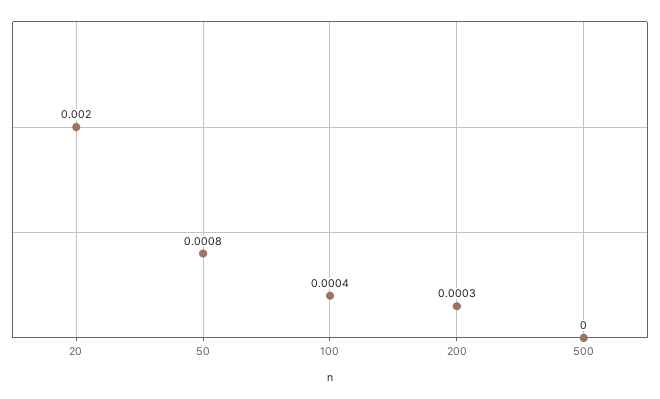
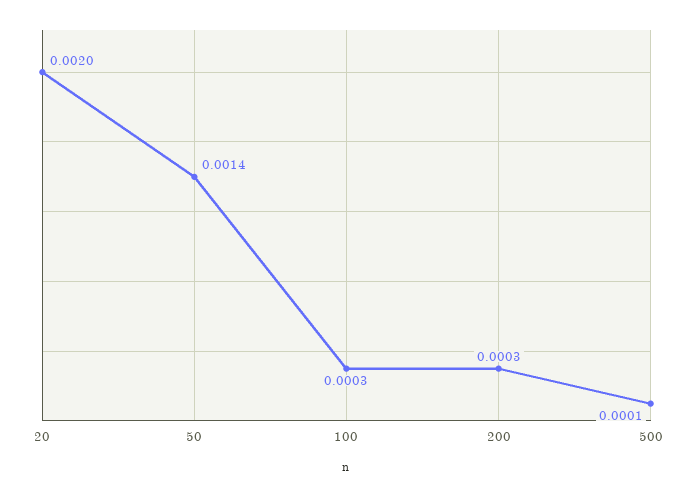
50: 0.0008 -> 0.0014
100: 0.0004 -> 0.0003
500: 0 -> 0.0001

